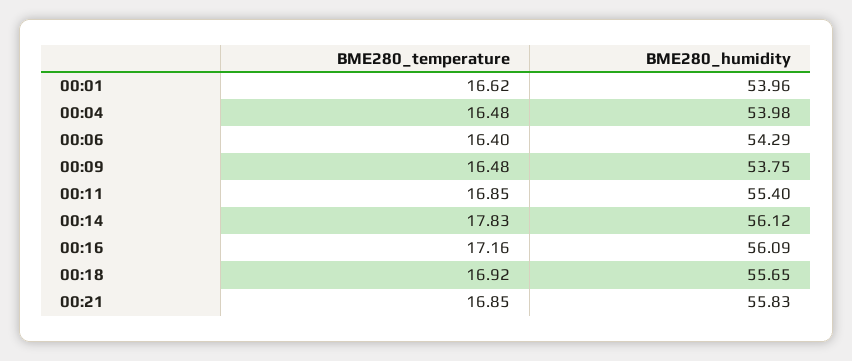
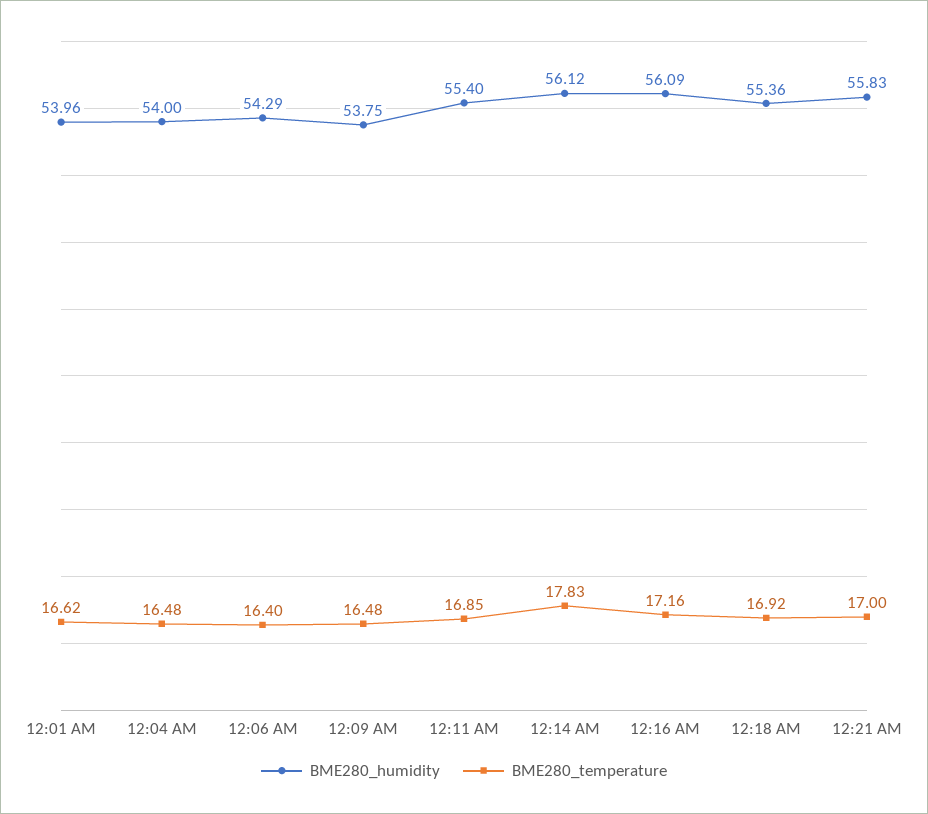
BME280_humidity, 00:04: 53.98 -> 54
BME280_humidity, 00:18: 55.65 -> 55.36
BME280_temperature, 00:21: 16.85 -> 17

